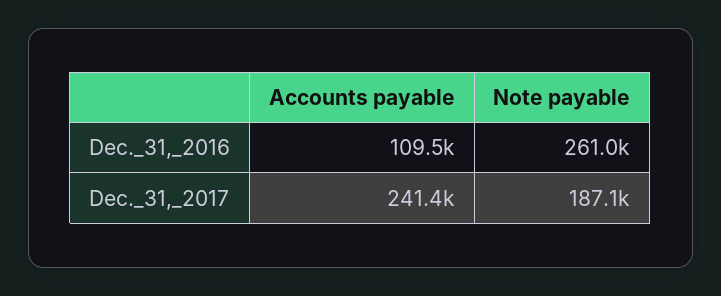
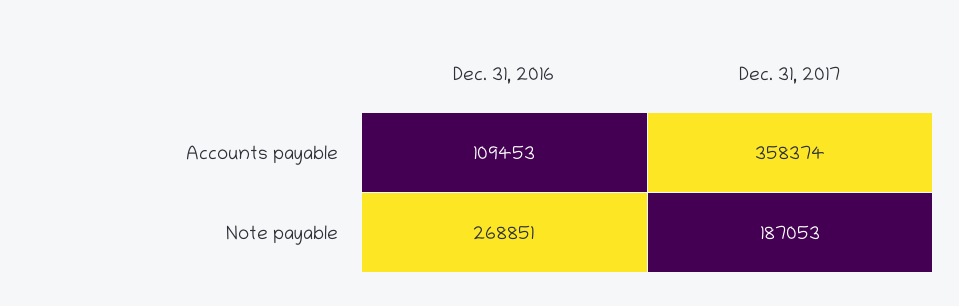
Note payable, Dec._31,_2016: 261000 -> 268851
Accounts payable, Dec._31,_2017: 241400 -> 358374

